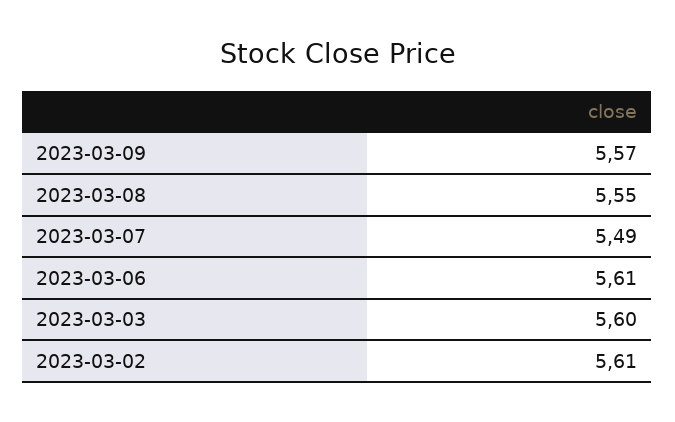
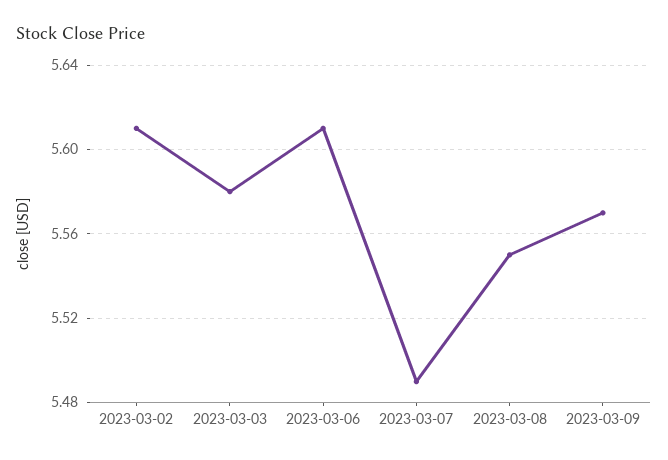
2023-03-03: 5.6 -> 5.58

